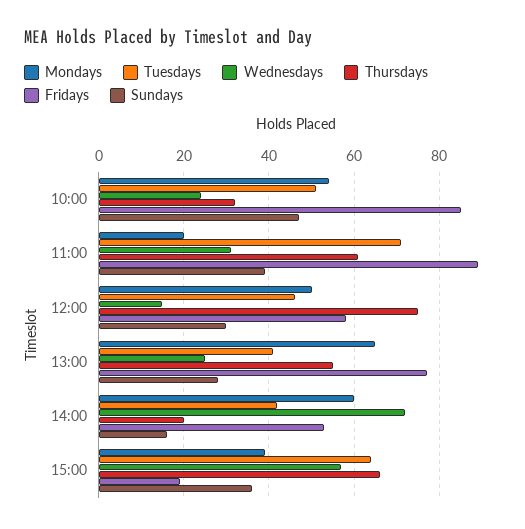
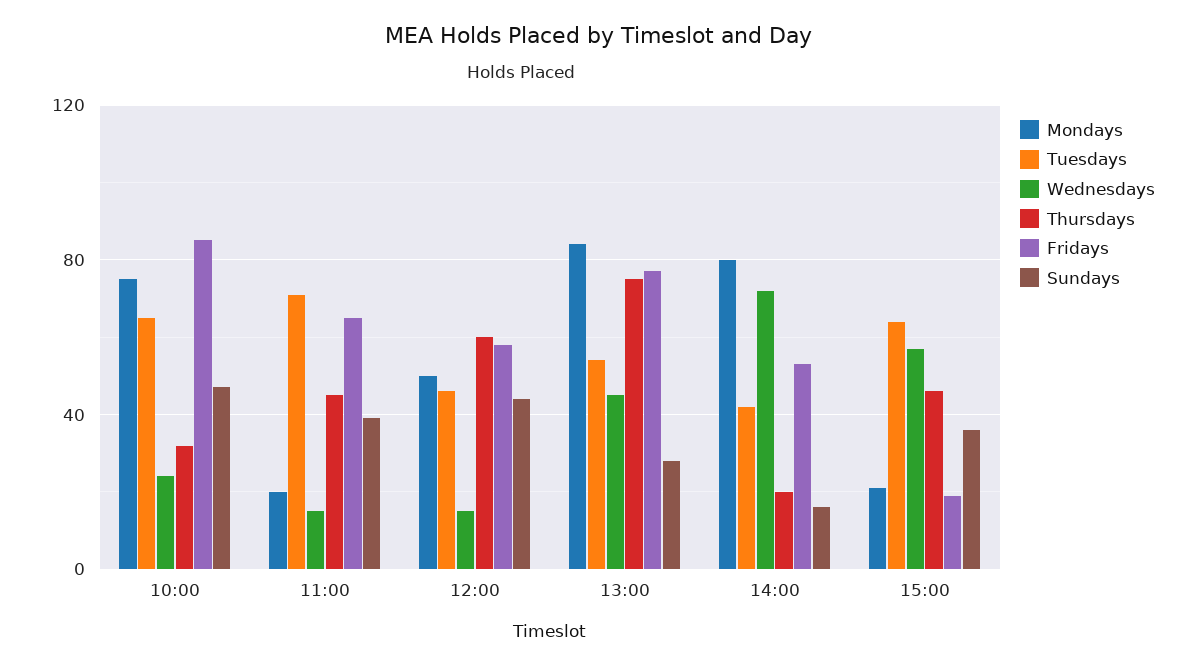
Mondays, 10:00: 55 -> 75
Tuesdays, 10:00: 50 -> 65
Wednesdays, 11:00: 30 -> 15
Thursdays, 11:00: 60 -> 45
Fridays, 11:00: 90 -> 65
Thursdays, 12:00: 75 -> 60
Sundays, 12:00: 30 -> 45
Mondays, 13:00: 65 -> 85
Tuesdays, 13:00: 40 -> 55
Wednesdays, 13:00: 25 -> 45
Thursdays, 13:00: 55 -> 75
Mondays, 14:00: 60 -> 80
Mondays, 15:00: 40 -> 20
Thursdays, 15:00: 65 -> 45

